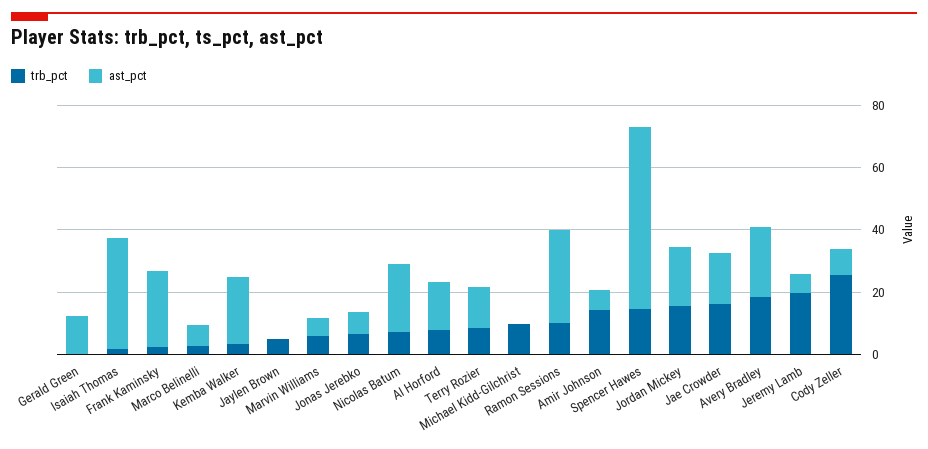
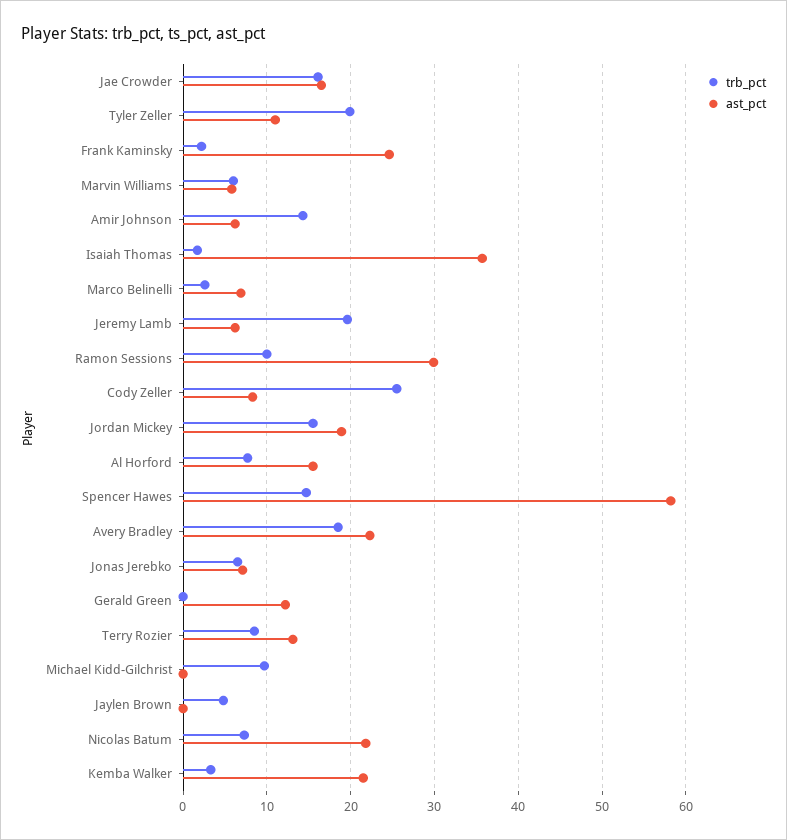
trb_pct, Tyler Zeller: none -> 20
ast_pct, Tyler Zeller: none -> 11

